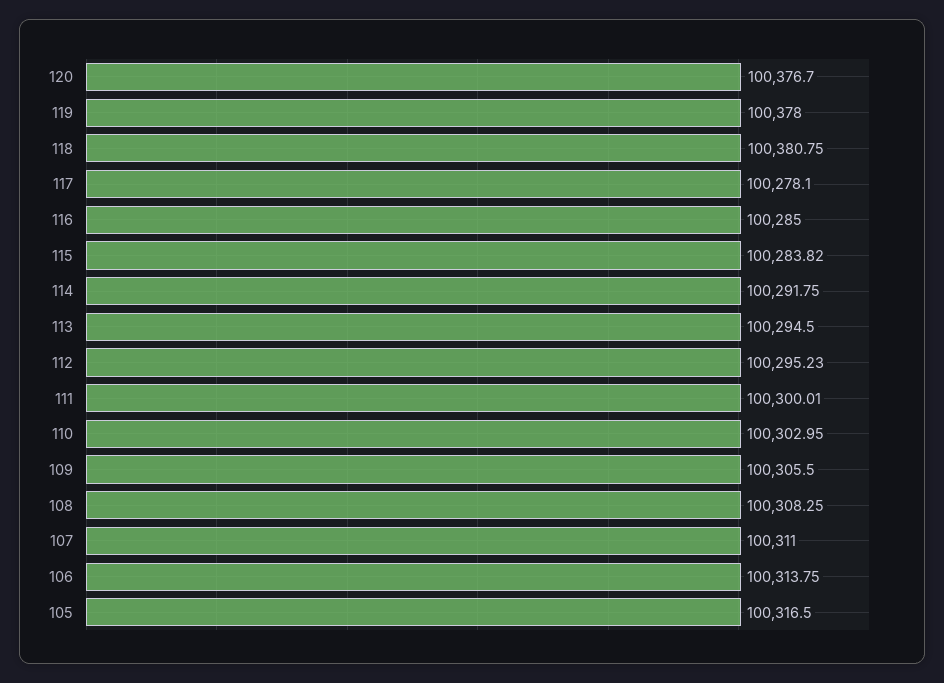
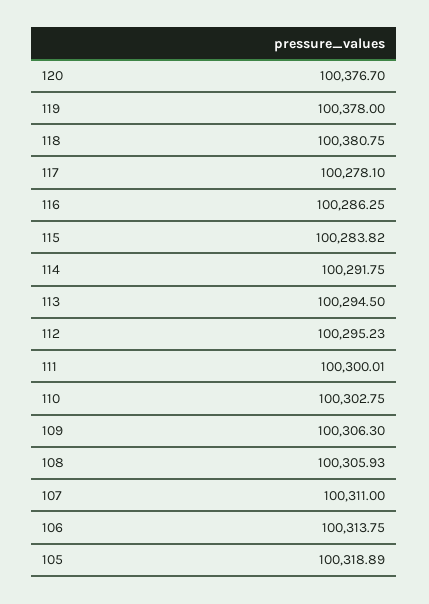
116: 100285 -> 100286.25
110: 100302.95 -> 100302.75
109: 100305.5 -> 100306.3
108: 100308.25 -> 100305.93
105: 100316.5 -> 100318.89

